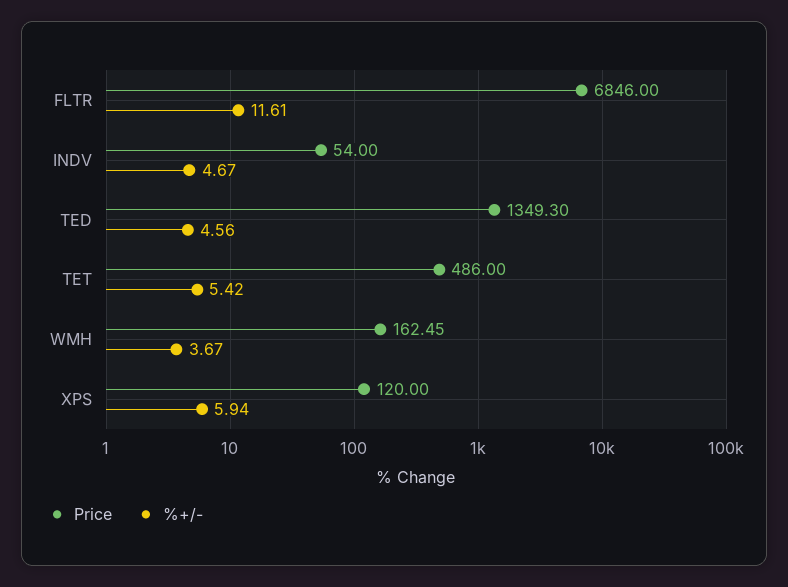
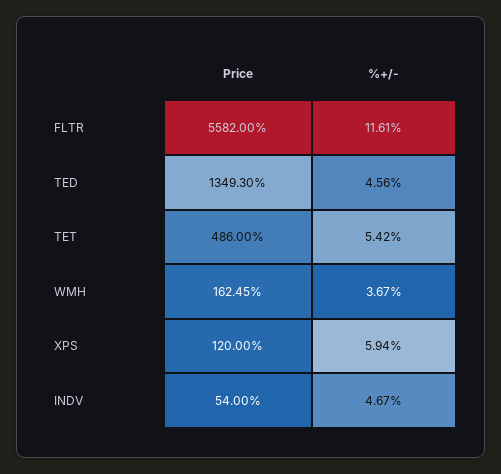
Price, FLTR: 6846 -> 5582

